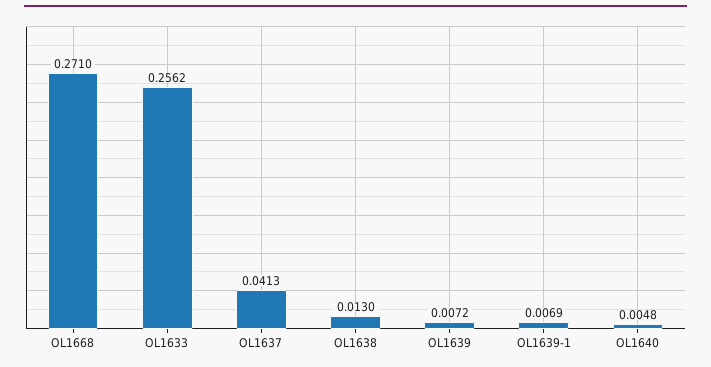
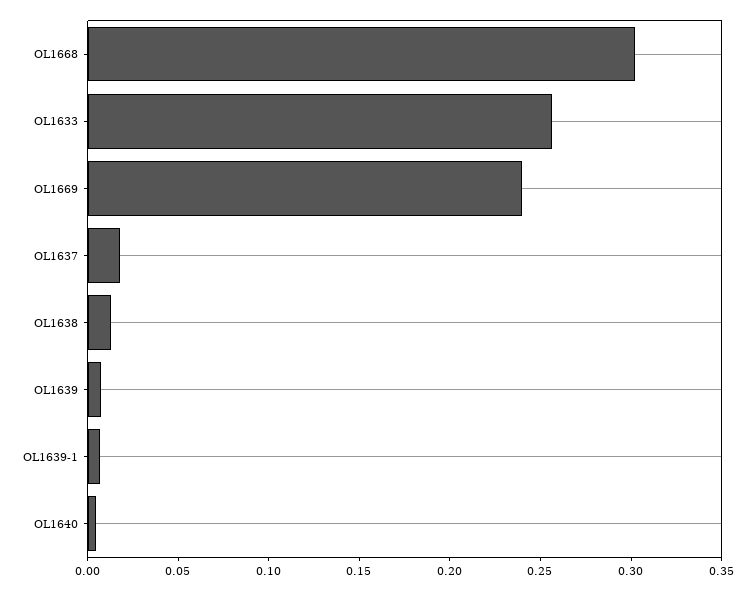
OL1668: 0.271 -> 0.3
OL1637: 0.0413 -> 0.02
OL1669: none -> 0.24

